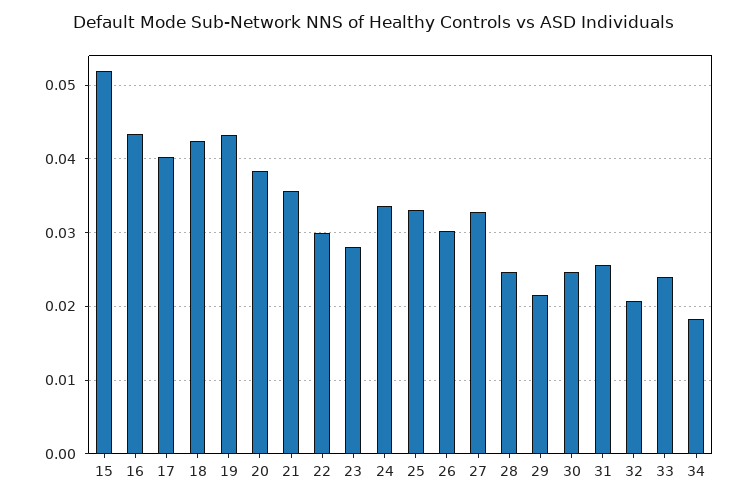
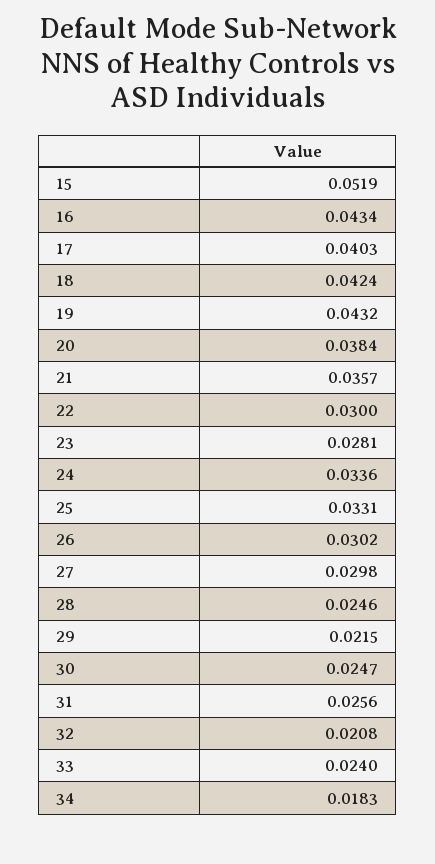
27: 0.033 -> 0.0298

